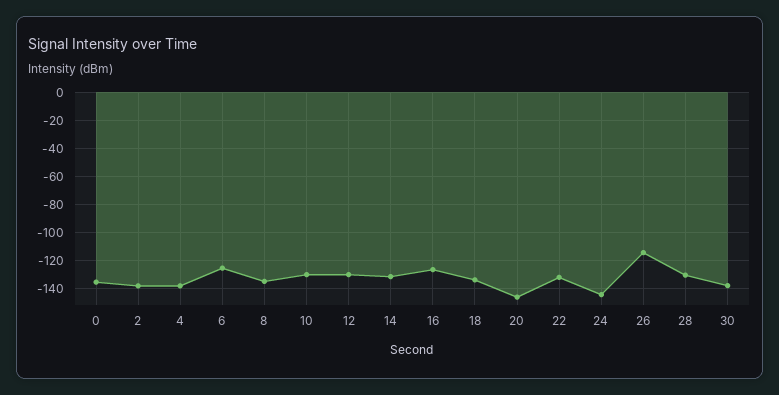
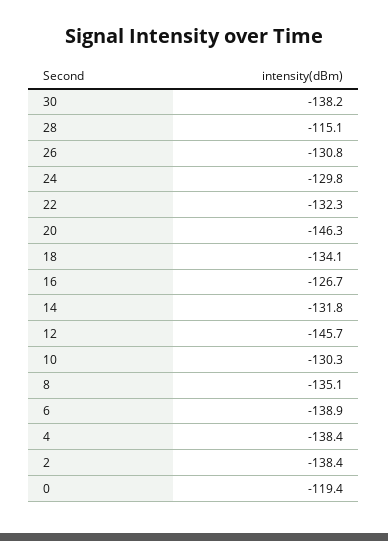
0: -135 -> -119.4
6: -125 -> -138.9
12: -130 -> -145.7
24: -145 -> -129.8
26: -115 -> -130.8
28: -130 -> -115.1

